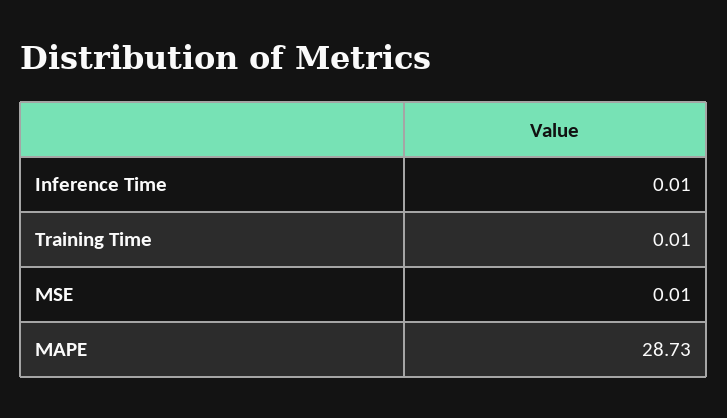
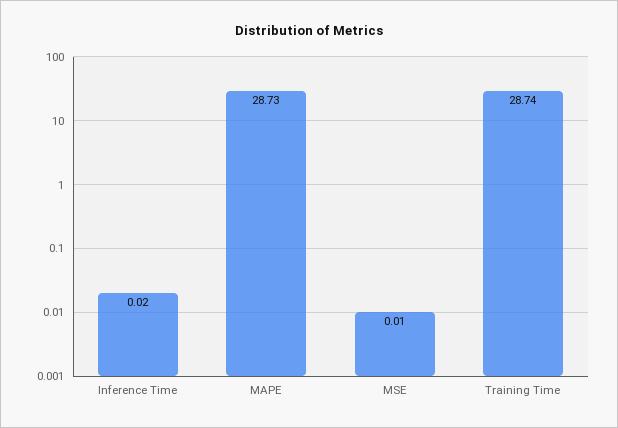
Inference Time: 0.01 -> 0.02
Training Time: 0.01 -> 28.74

